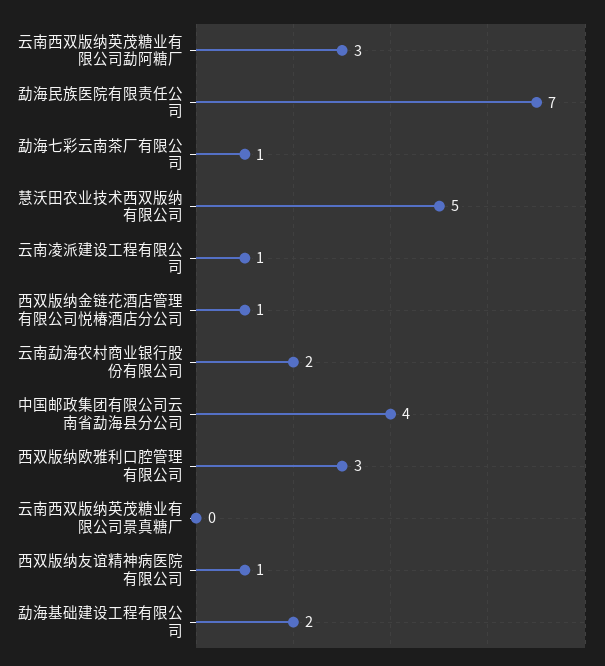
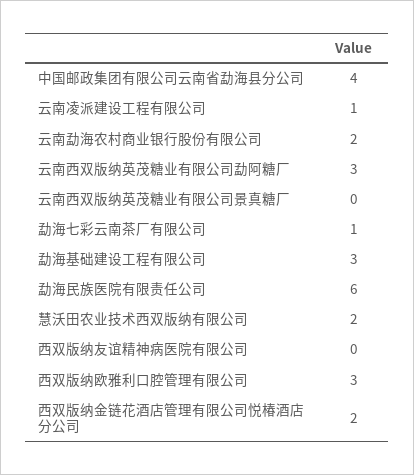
勐海民族医院有限责任公司: 7 -> 6
慧沃田农业技术西双版纳有限公司: 5 -> 2
西双版纳金链花酒店管理有限公司悦椿酒店分公司: 1 -> 2
西双版纳友谊精神病医院有限公司: 1 -> 0
勐海基础建设工程有限公司: 2 -> 3

